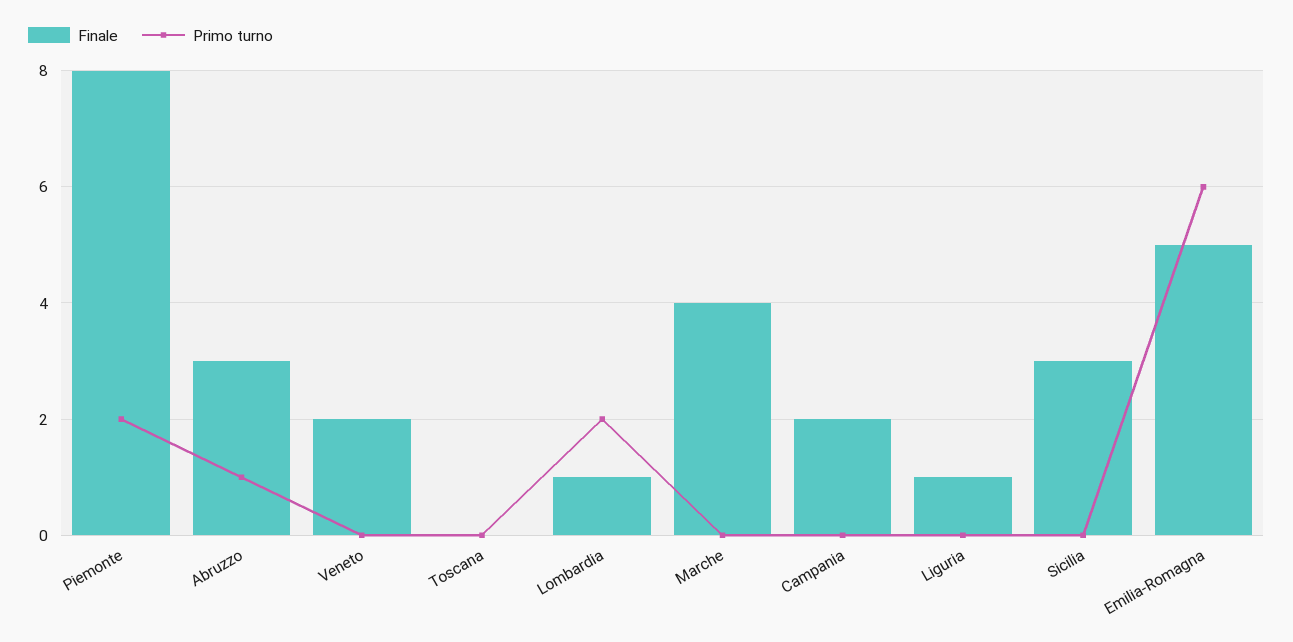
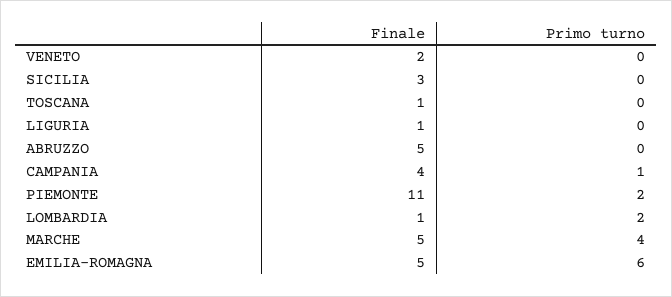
Finale, Piemonte: 8 -> 11
Finale, Abruzzo: 3 -> 5
Primo turno, Abruzzo: 1 -> 0
Finale, Toscana: 0 -> 1
Finale, Marche: 4 -> 5
Primo turno, Marche: 0 -> 4
Finale, Campania: 2 -> 4
Primo turno, Campania: 0 -> 1

